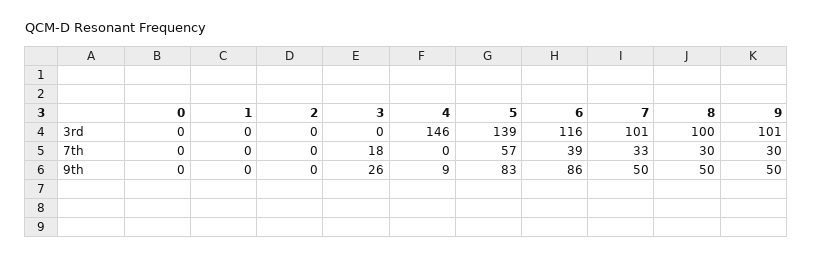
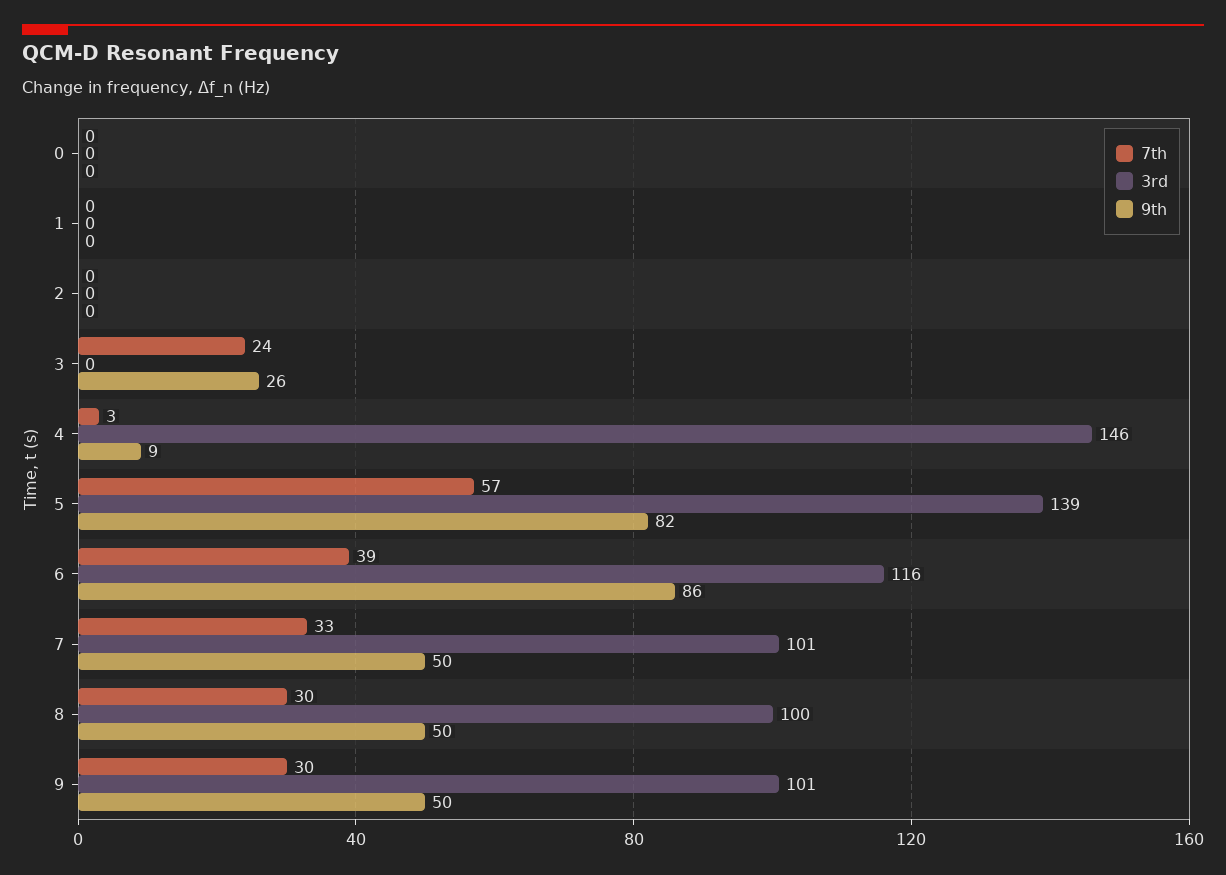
7th, 3: 18 -> 24
7th, 4: 0 -> 3
9th, 5: 83 -> 82

